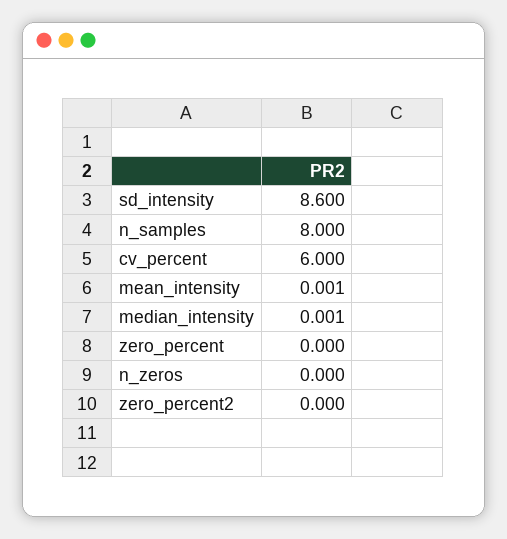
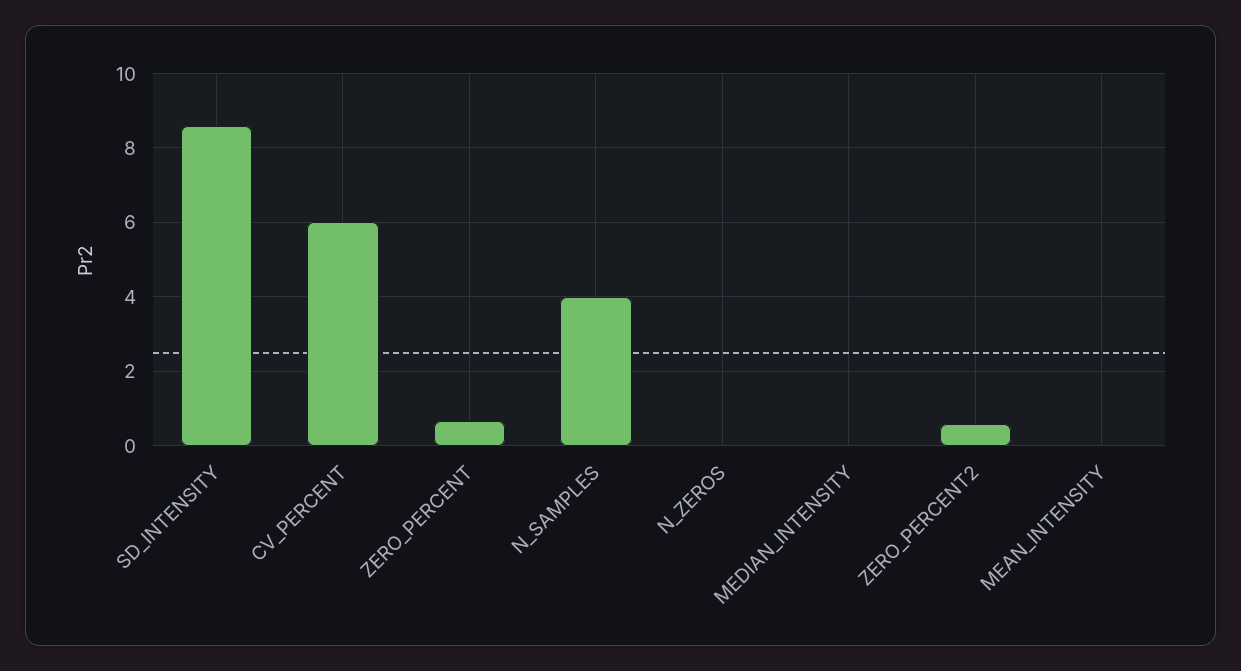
n_samples: 8 -> 4
zero_percent: 0 -> 0.6
zero_percent2: 0 -> 0.6

